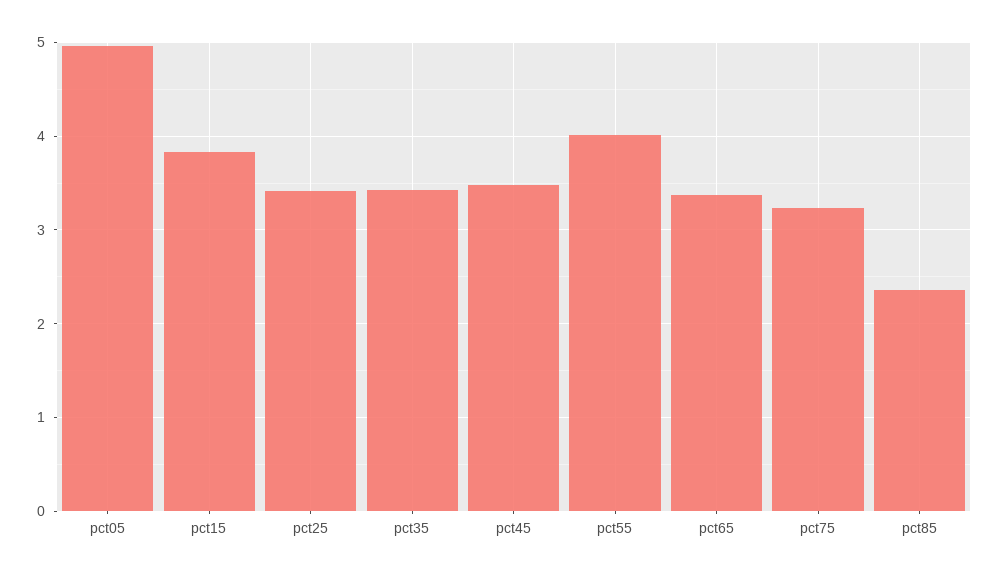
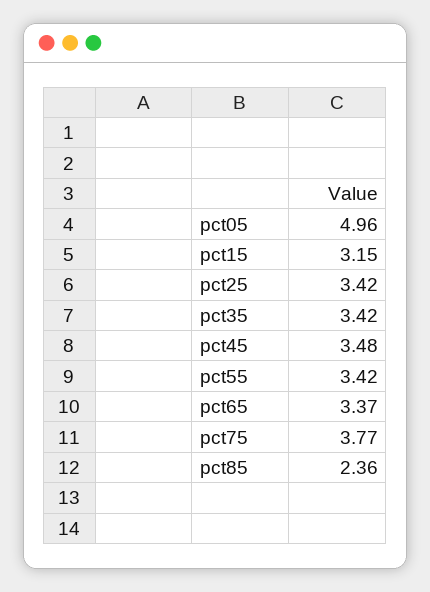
pct15: 3.8 -> 3.15
pct55: 4 -> 3.42
pct75: 3.2 -> 3.77

